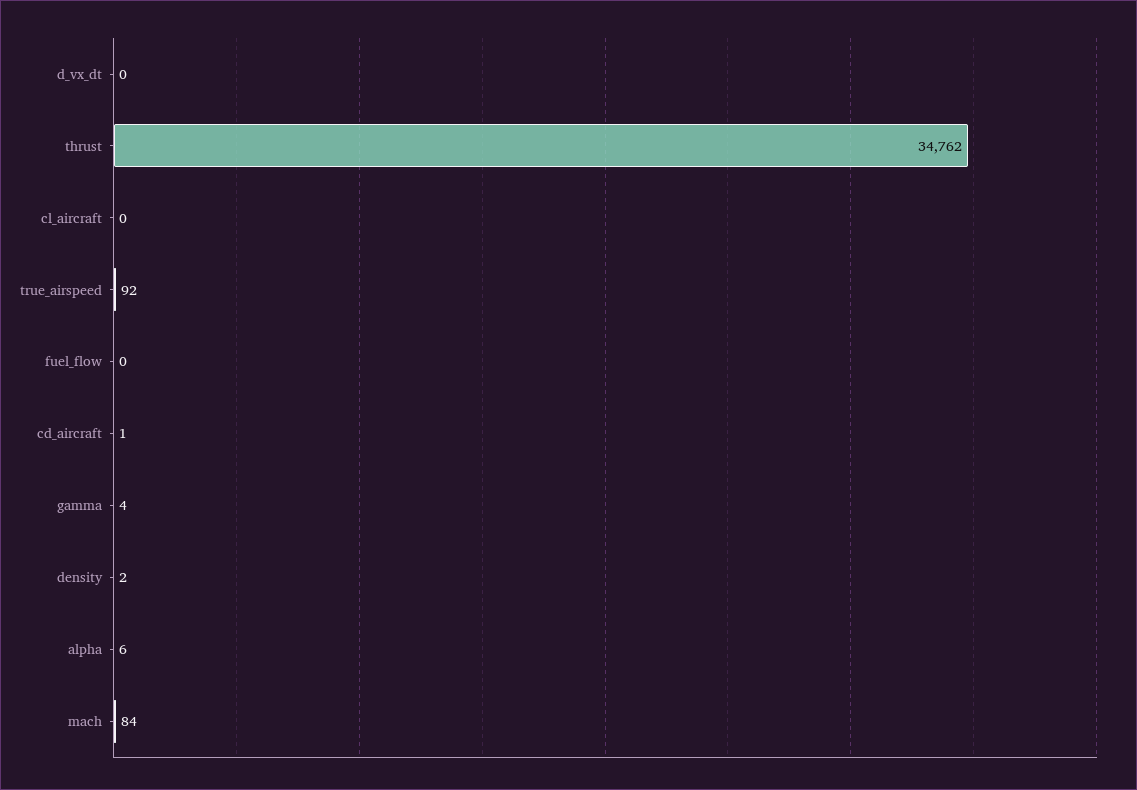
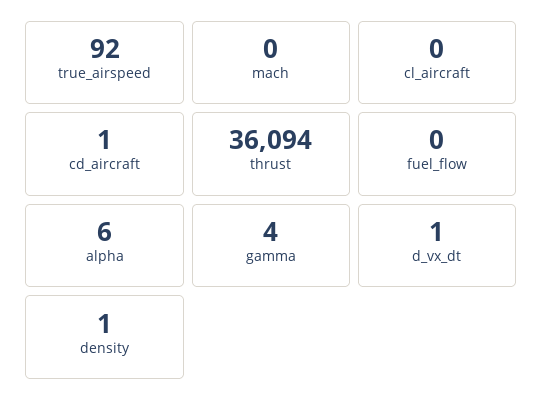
d_vx_dt: 0 -> 1
thrust: 34762 -> 36094
density: 2 -> 1
mach: 84 -> 0

